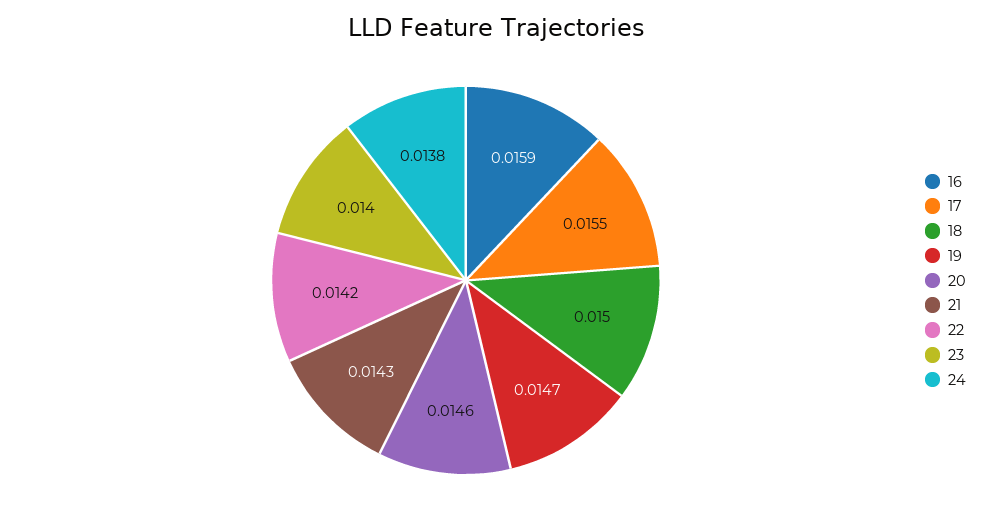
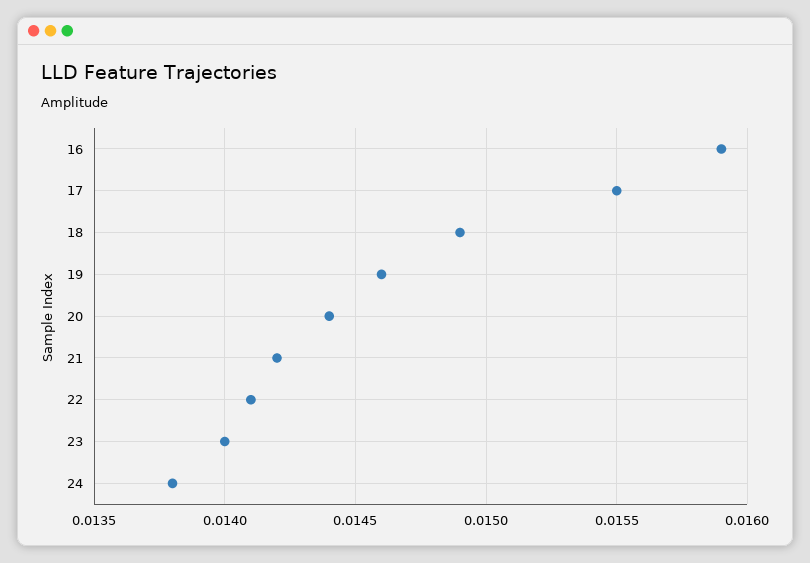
18: 0.015 -> 0.0149
19: 0.0147 -> 0.0146
20: 0.0146 -> 0.0144
21: 0.0143 -> 0.0142
22: 0.0142 -> 0.0141

